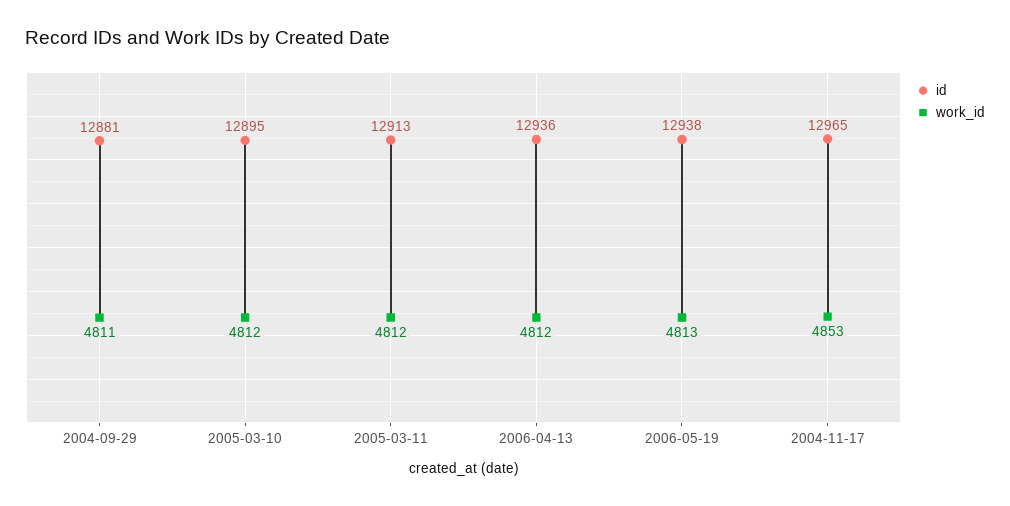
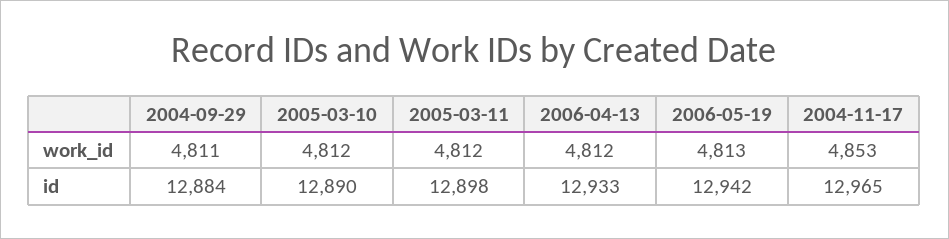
id, 2004-09-29: 12881 -> 12884
id, 2005-03-10: 12895 -> 12890
id, 2005-03-11: 12913 -> 12898
id, 2006-04-13: 12936 -> 12933
id, 2006-05-19: 12938 -> 12942

